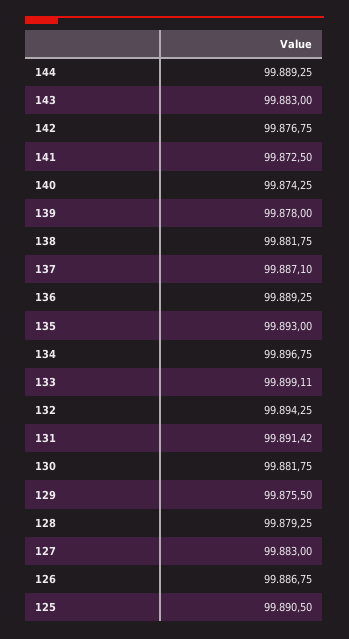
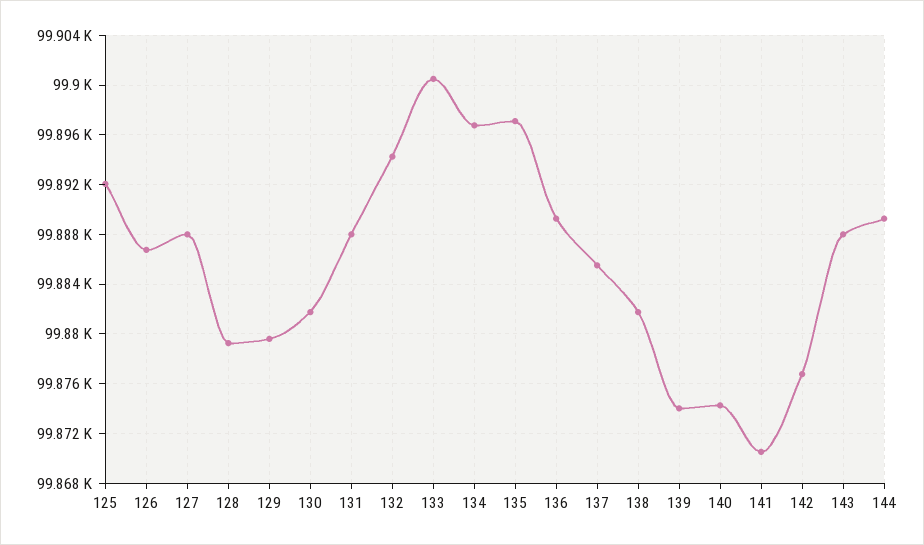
143: 99883 -> 99888
141: 99872.5 -> 99870.5
139: 99878 -> 99874
137: 99887.1 -> 99885.5
135: 99893 -> 99897
133: 99899.11 -> 99900.5
131: 99891.42 -> 99888
129: 99875.5 -> 99879.5
127: 99883 -> 99888
125: 99890.5 -> 99892

